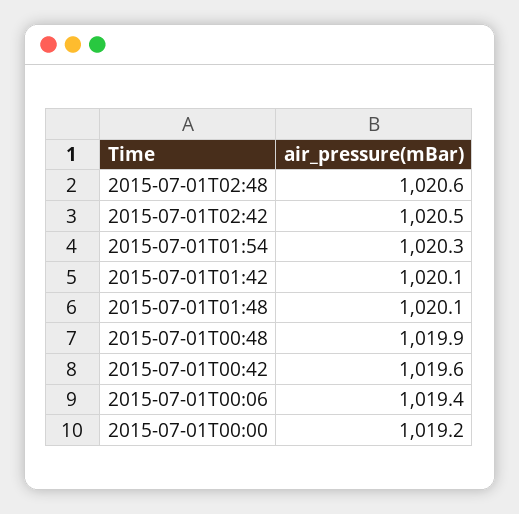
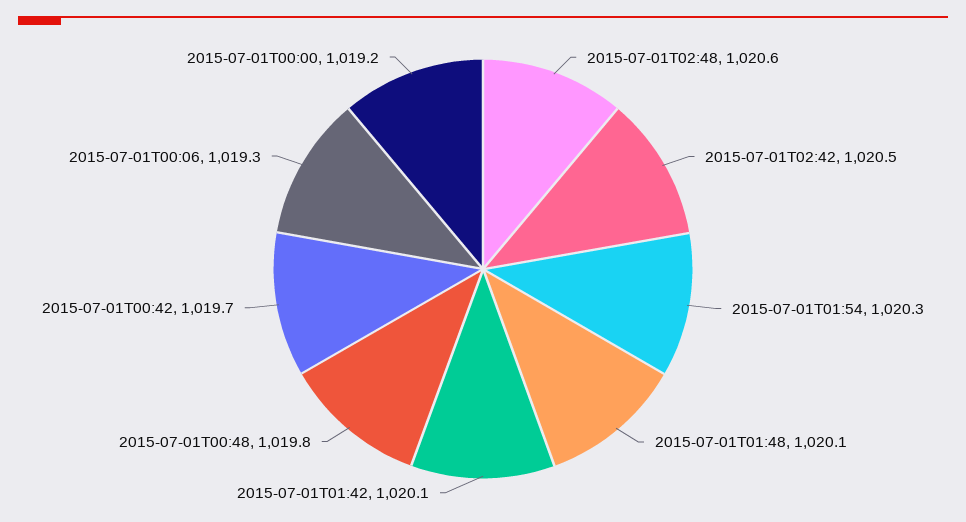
2015-07-01T00:48: 1019.9 -> 1019.8
2015-07-01T00:42: 1019.6 -> 1019.7
2015-07-01T00:06: 1019.4 -> 1019.3

